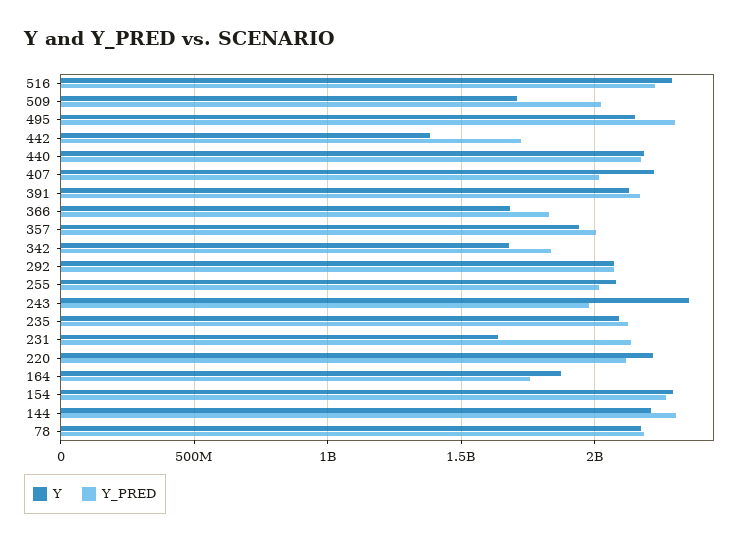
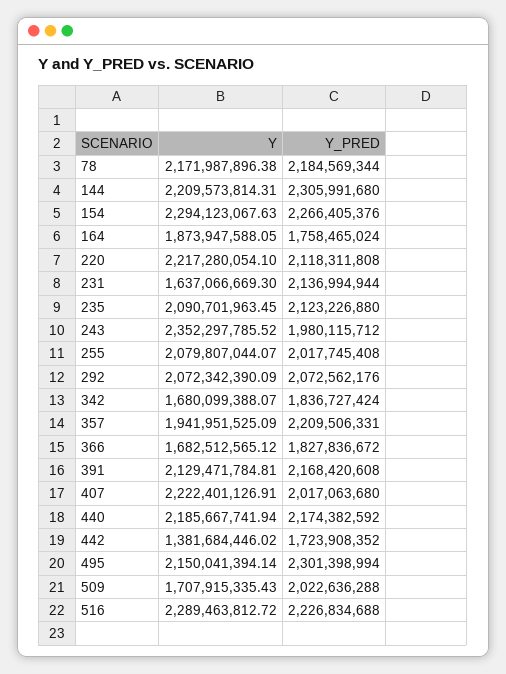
Y_PRED, 357: 2000000000 -> 2209506331

